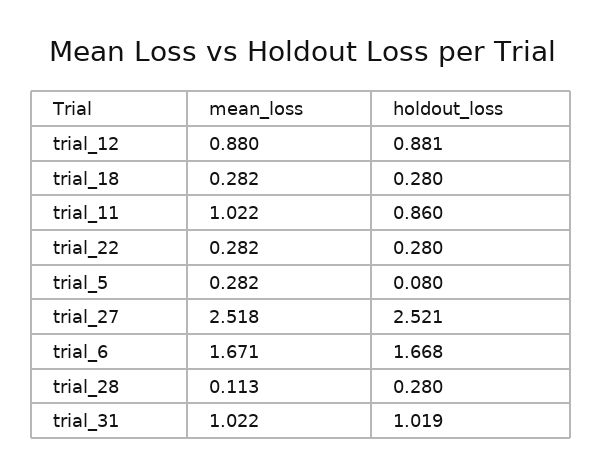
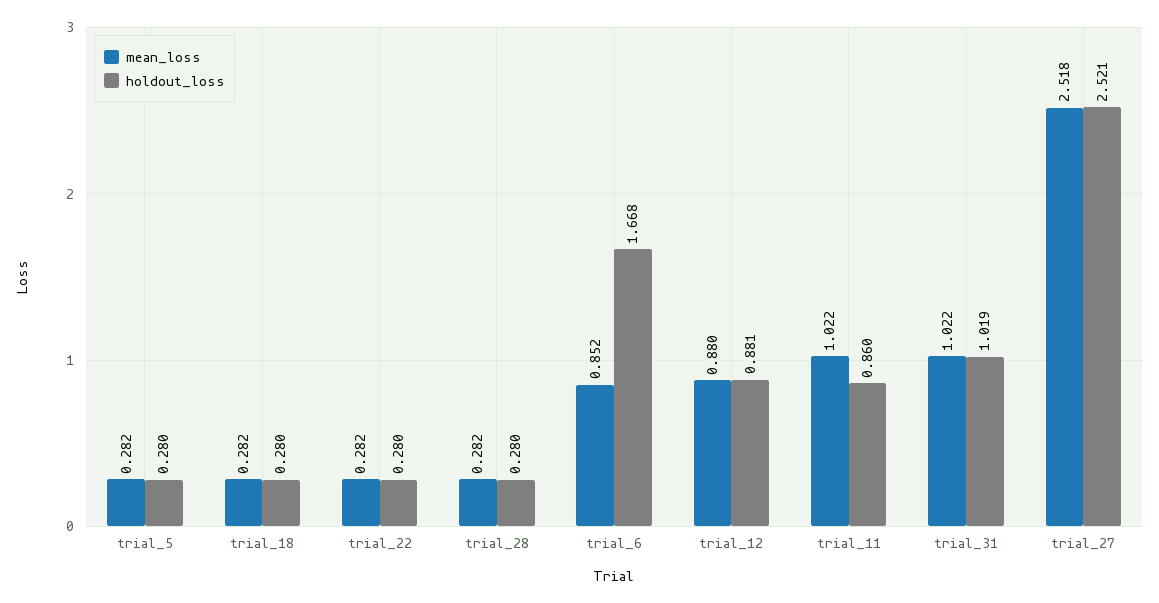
holdout_loss, trial_5: 0.08 -> 0.28
mean_loss, trial_6: 1.671 -> 0.852
mean_loss, trial_28: 0.113 -> 0.282

